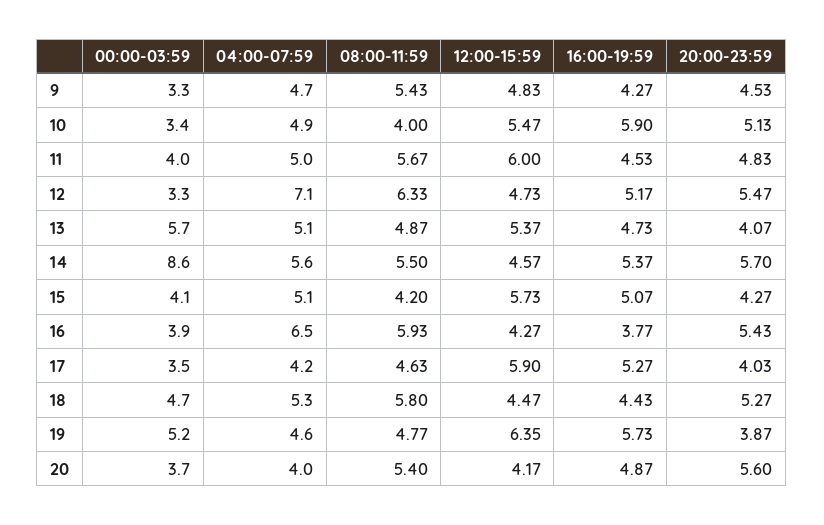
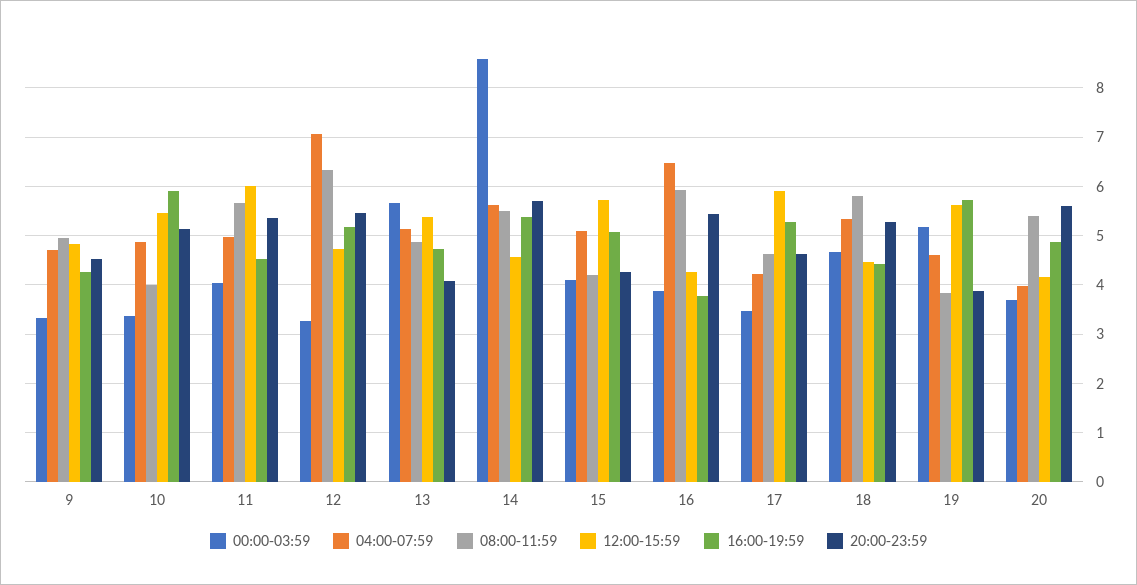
08:00-11:59, 9: 5.43 -> 5
20:00-23:59, 11: 4.83 -> 5.4
20:00-23:59, 17: 4.03 -> 4.6
08:00-11:59, 19: 4.77 -> 3.8
12:00-15:59, 19: 6.35 -> 5.6

